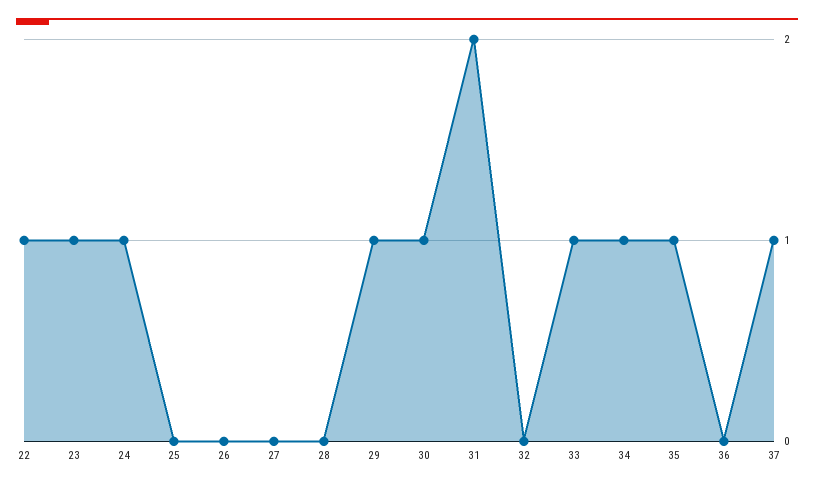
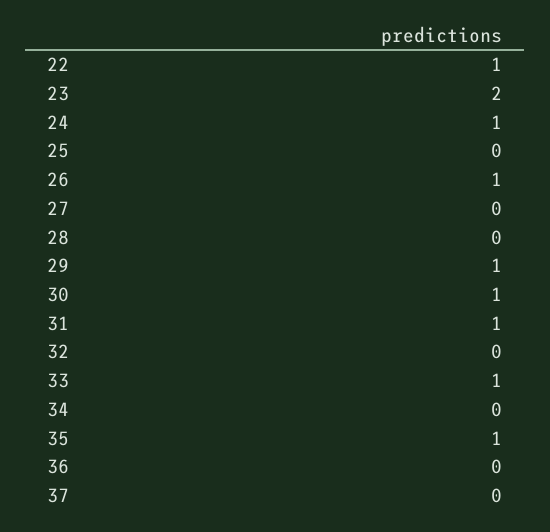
23: 1 -> 2
26: 0 -> 1
31: 2 -> 1
34: 1 -> 0
37: 1 -> 0

